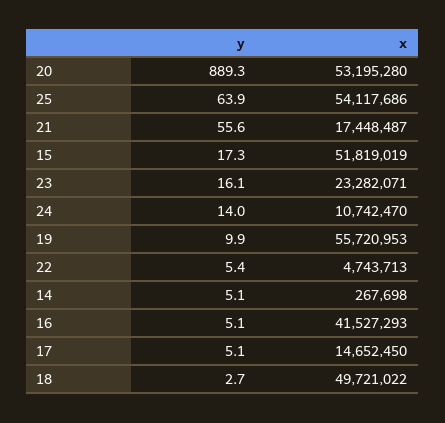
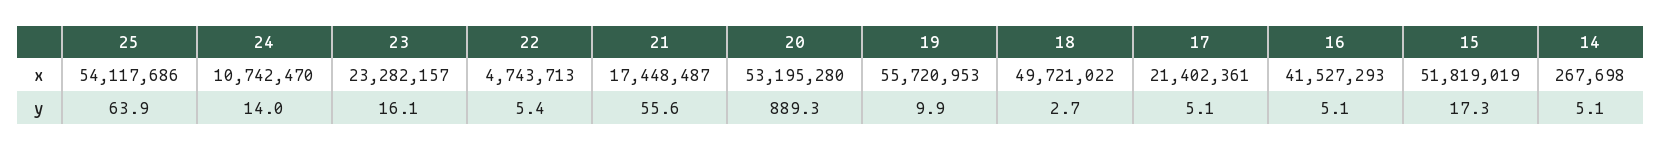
x, 23: 23282071 -> 23282157
x, 17: 14652450 -> 21402361

